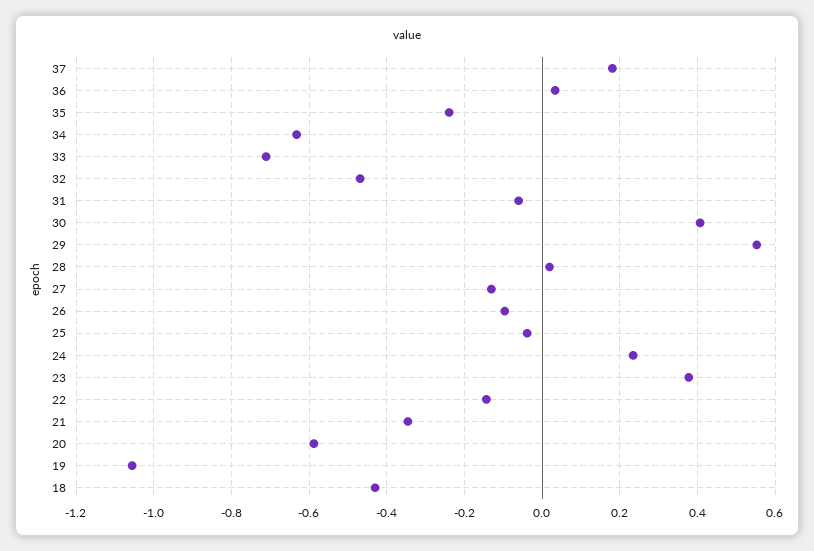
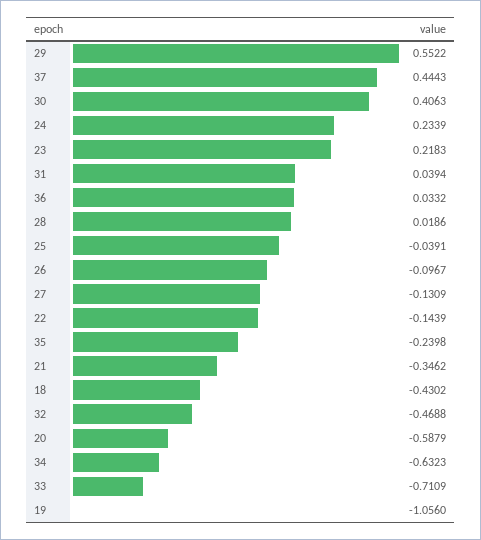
37: 0.18 -> 0.4443
31: -0.06 -> 0.0394
23: 0.38 -> 0.2183

